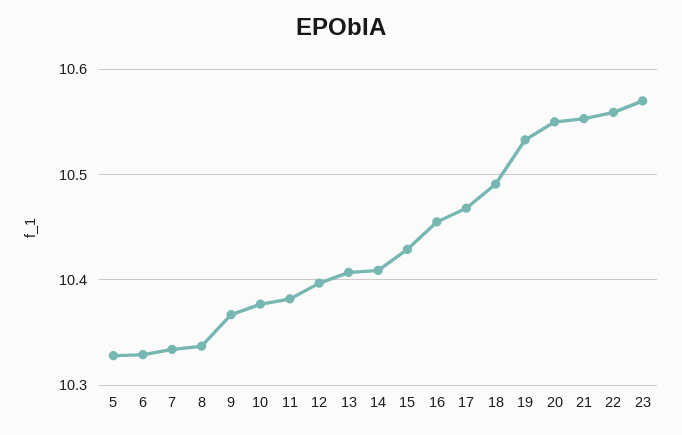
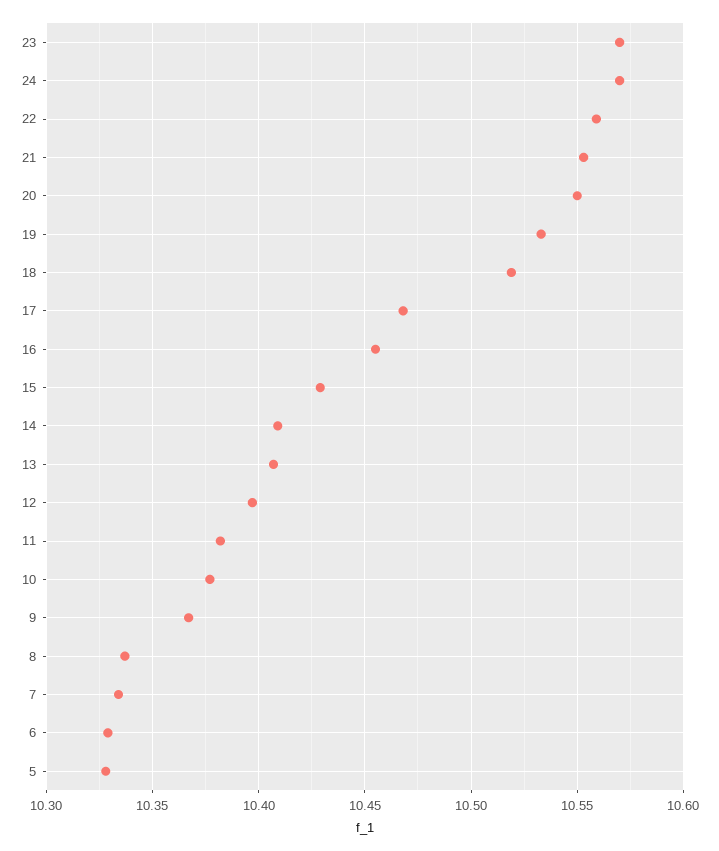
18: 10.49 -> 10.52
24: none -> 10.57

